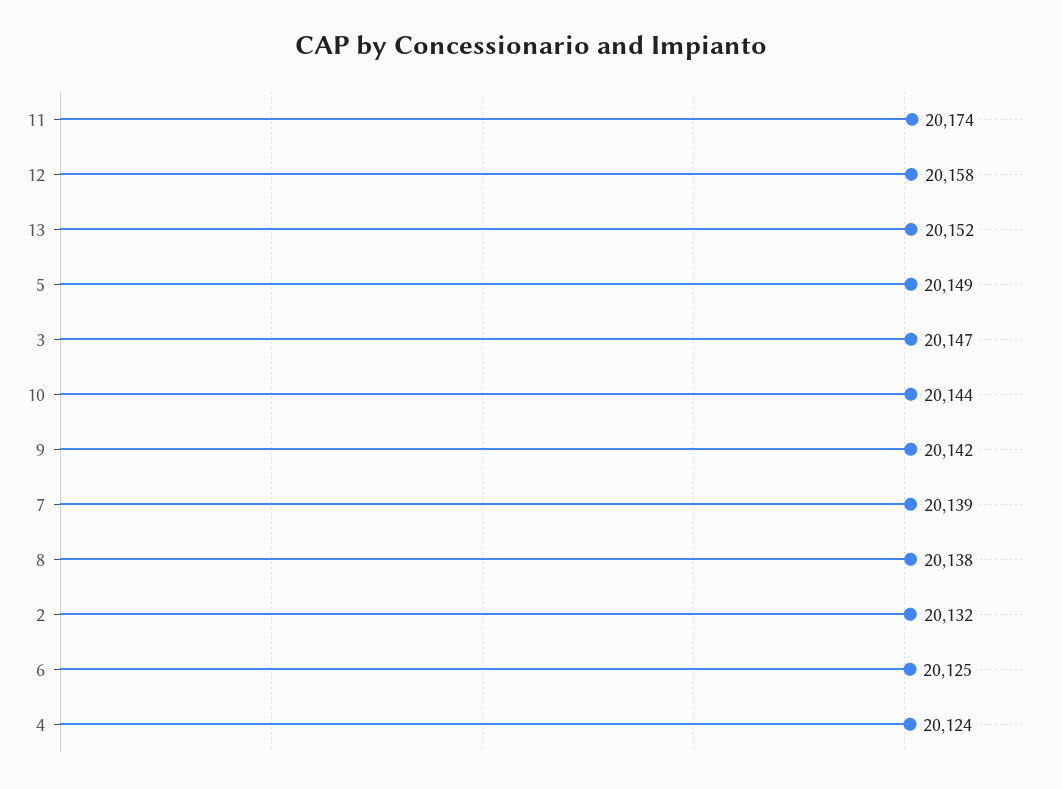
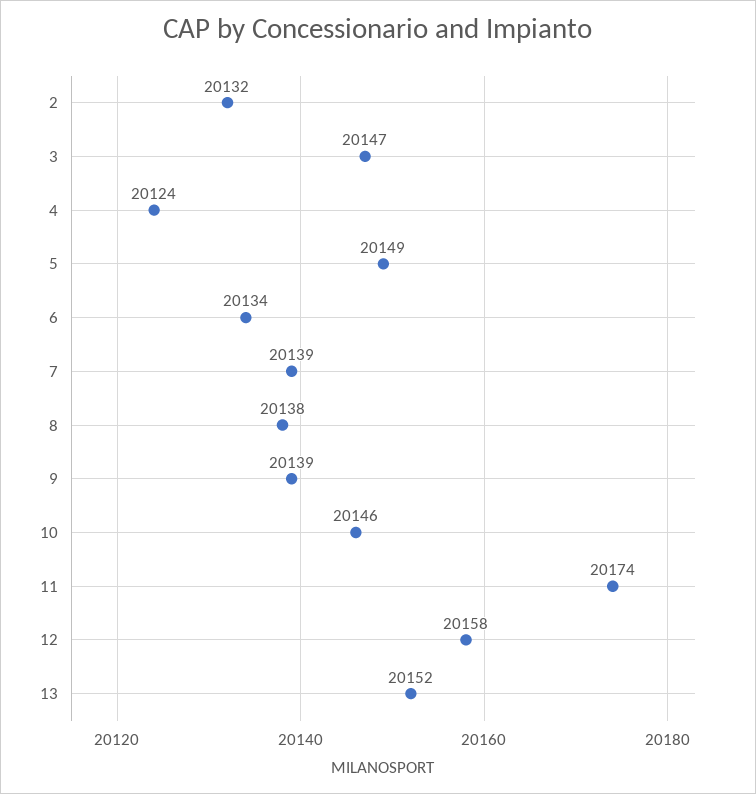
10: 20144 -> 20146
9: 20142 -> 20139
6: 20125 -> 20134

